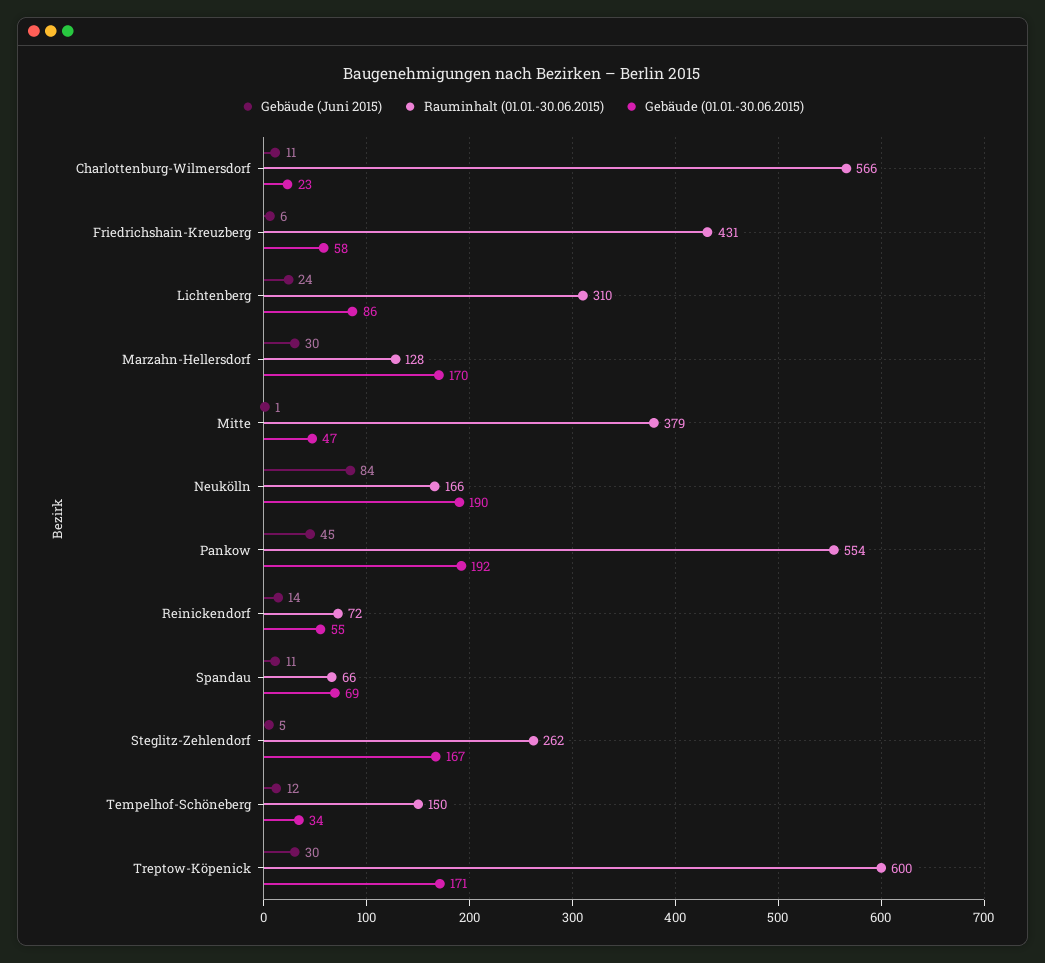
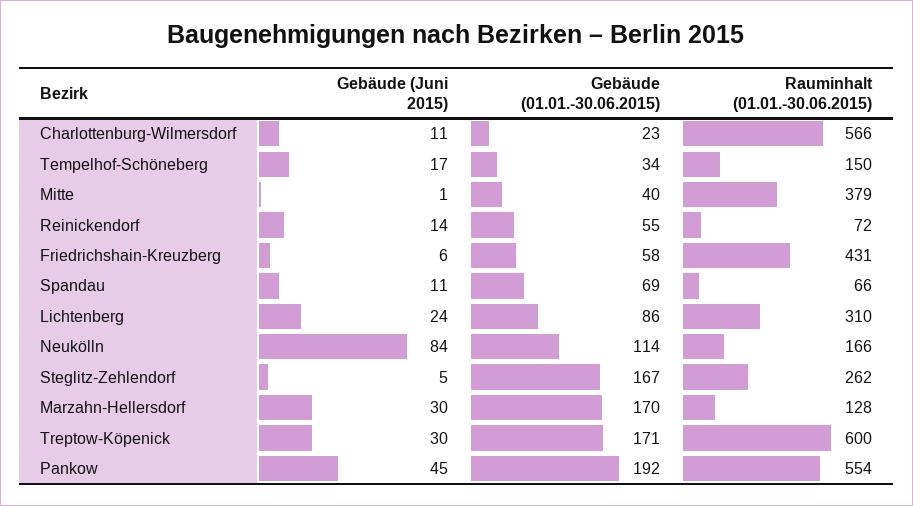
Gebäude (01.01.-30.06.2015), Mitte: 47 -> 40
Gebäude (01.01.-30.06.2015), Neukölln: 190 -> 114
Gebäude (Juni 2015), Tempelhof-Schöneberg: 12 -> 17

